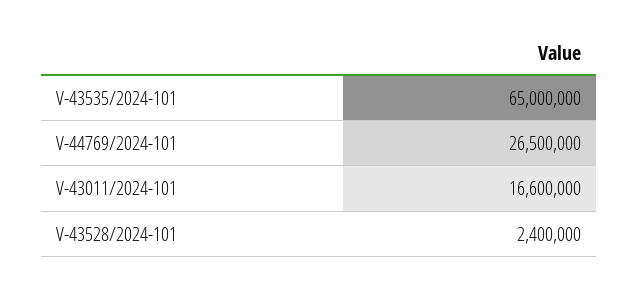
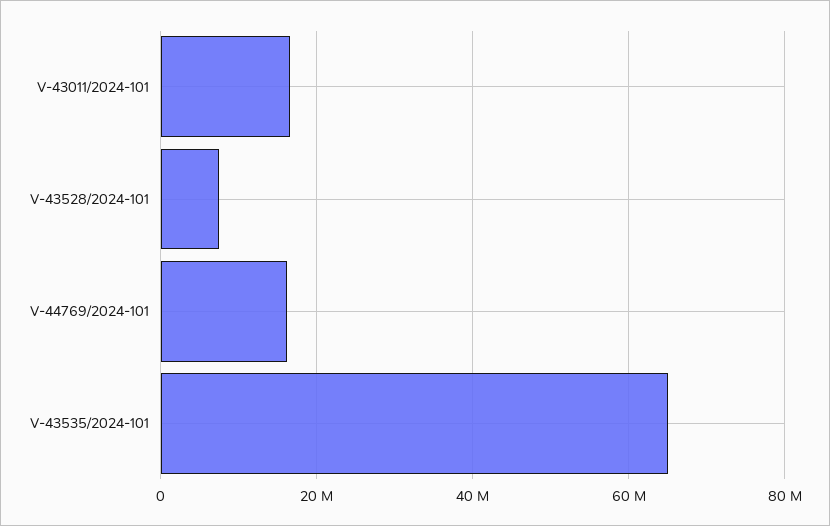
V-44769/2024-101: 26500000 -> 16000000
V-43528/2024-101: 2400000 -> 8000000

